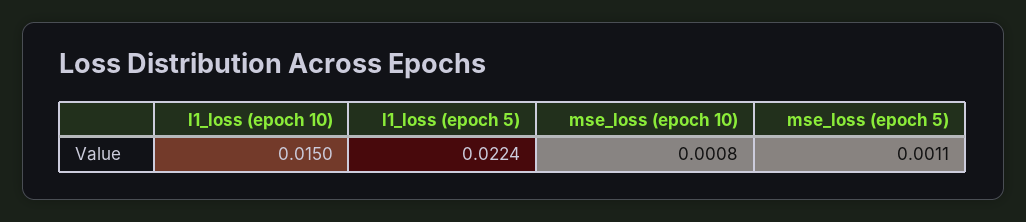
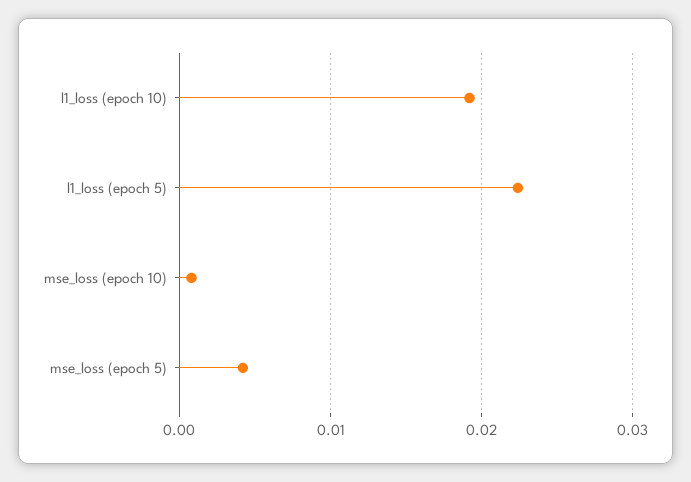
l1_loss (epoch 10): 0.015 -> 0.019
mse_loss (epoch 5): 0.0011 -> 0.004

